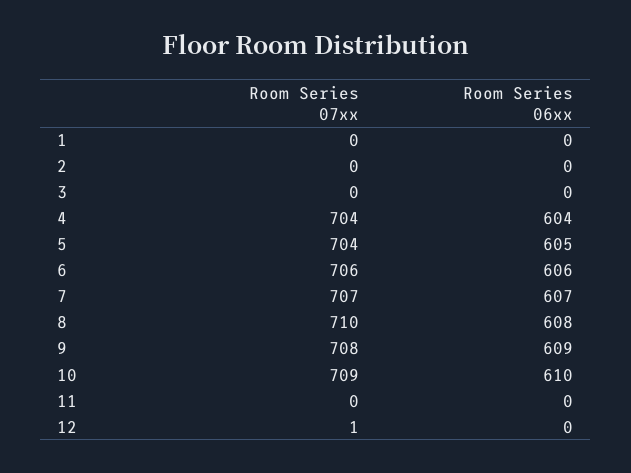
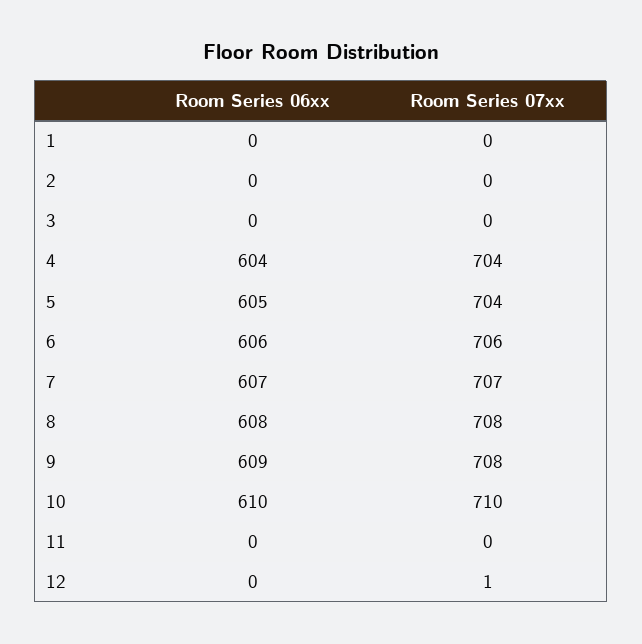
Room Series 07xx, 8: 710 -> 708
Room Series 07xx, 10: 709 -> 710

